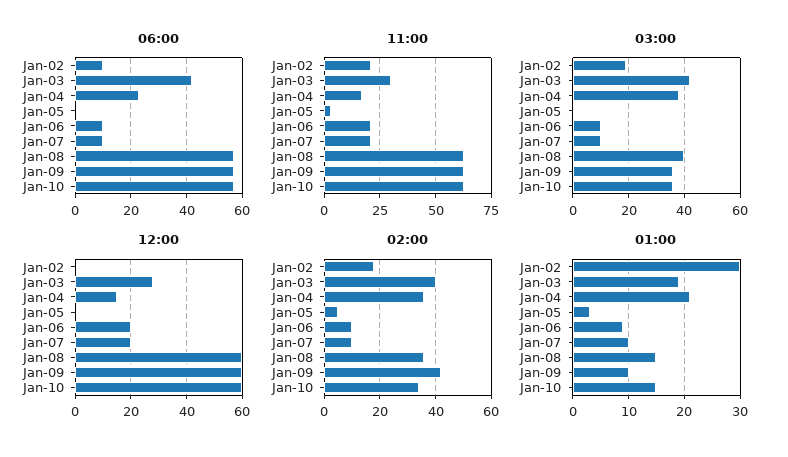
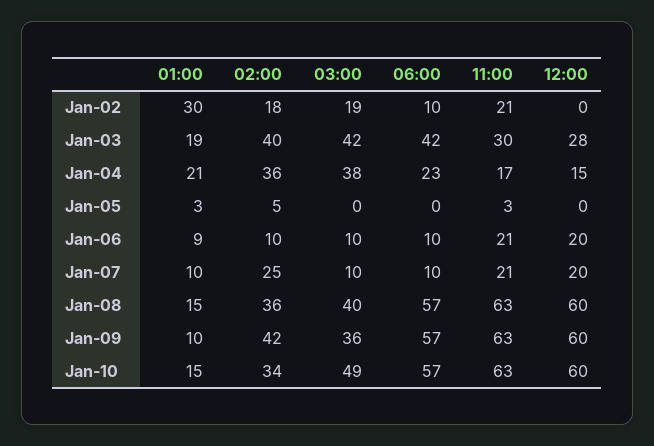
03:00, Jan-10: 35 -> 49
02:00, Jan-07: 10 -> 25

